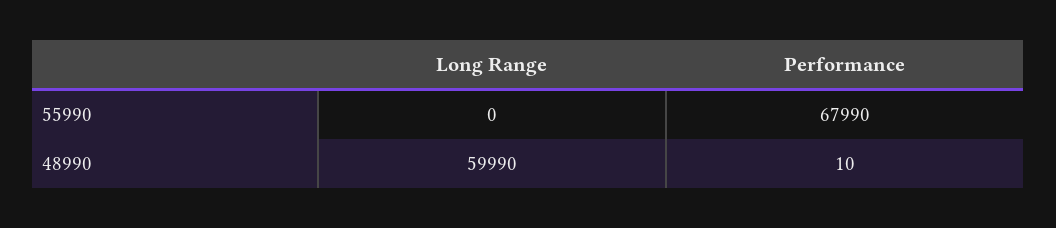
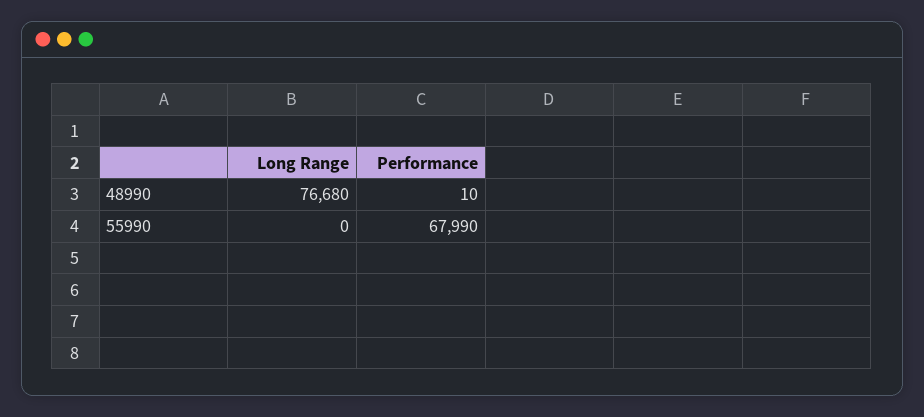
Long Range, 48990: 59990 -> 76680

